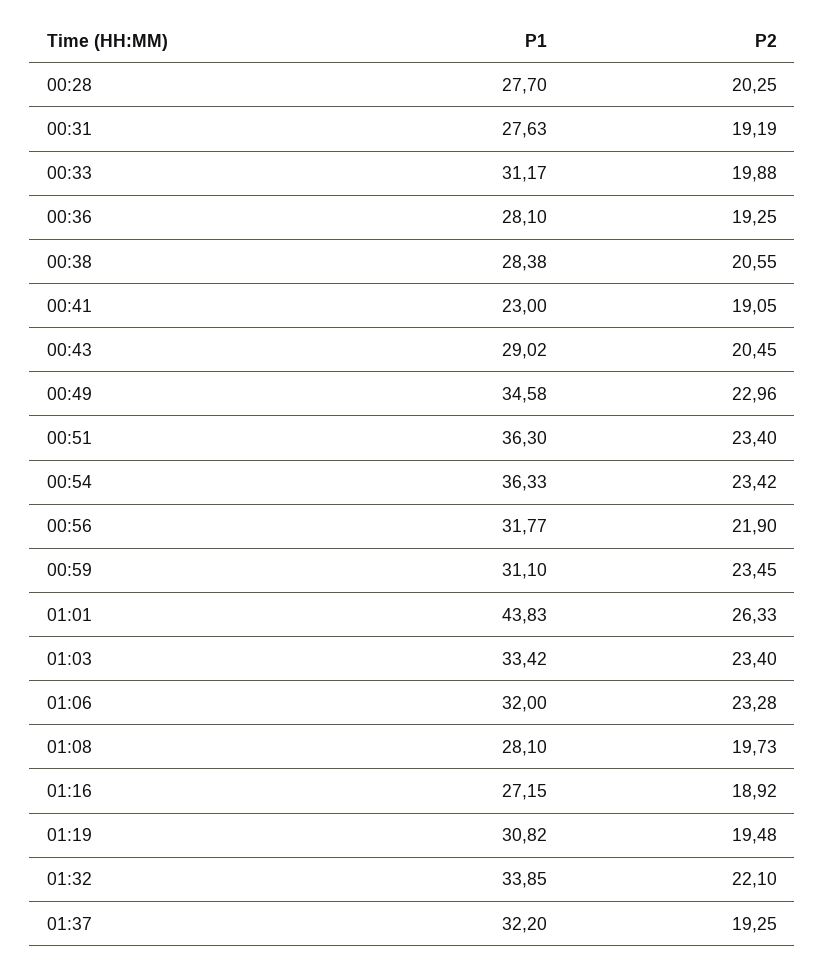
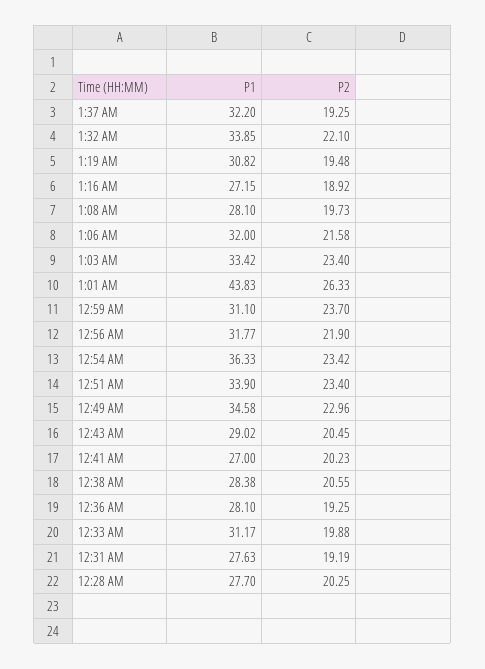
P1, 00:41: 23 -> 27
P2, 00:41: 19.05 -> 20.23
P1, 00:51: 36.3 -> 33.9
P2, 00:59: 23.45 -> 23.7
P2, 01:06: 23.28 -> 21.58

